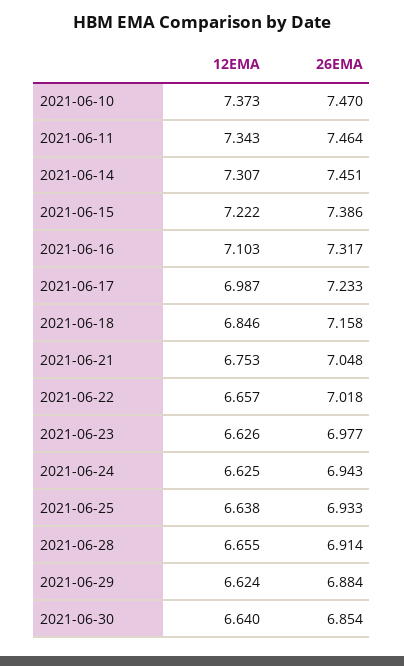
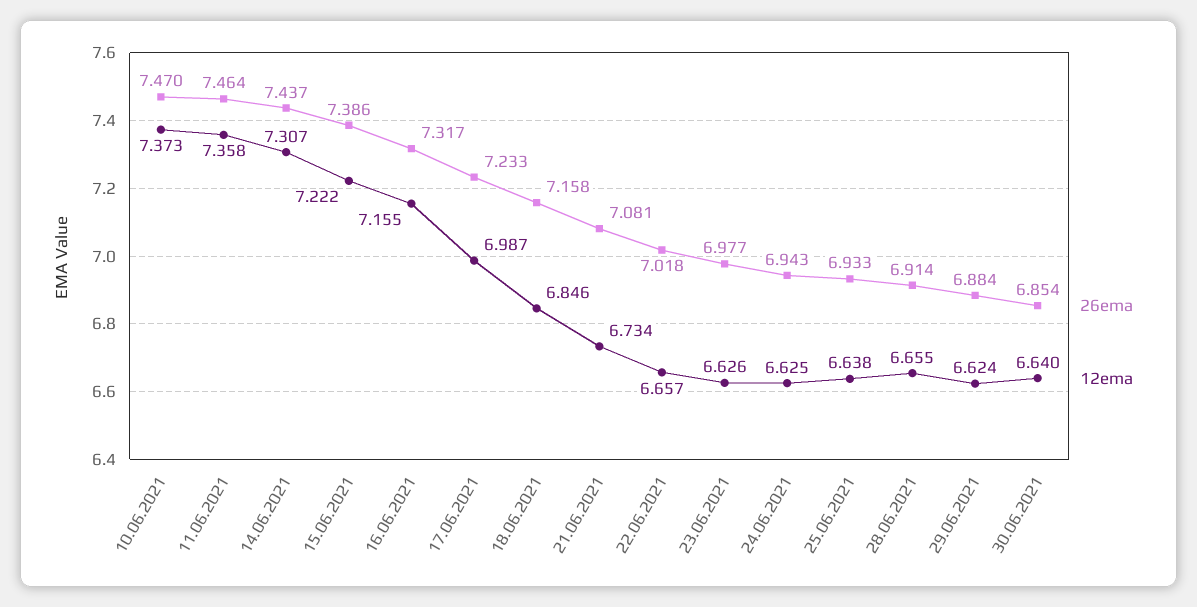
12EMA, 2021-06-11: 7.343 -> 7.358
26EMA, 2021-06-14: 7.451 -> 7.437
12EMA, 2021-06-16: 7.103 -> 7.155
12EMA, 2021-06-21: 6.753 -> 6.734
26EMA, 2021-06-21: 7.048 -> 7.081

